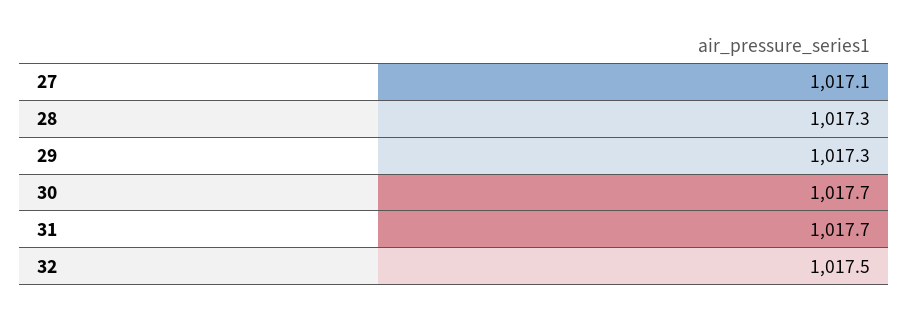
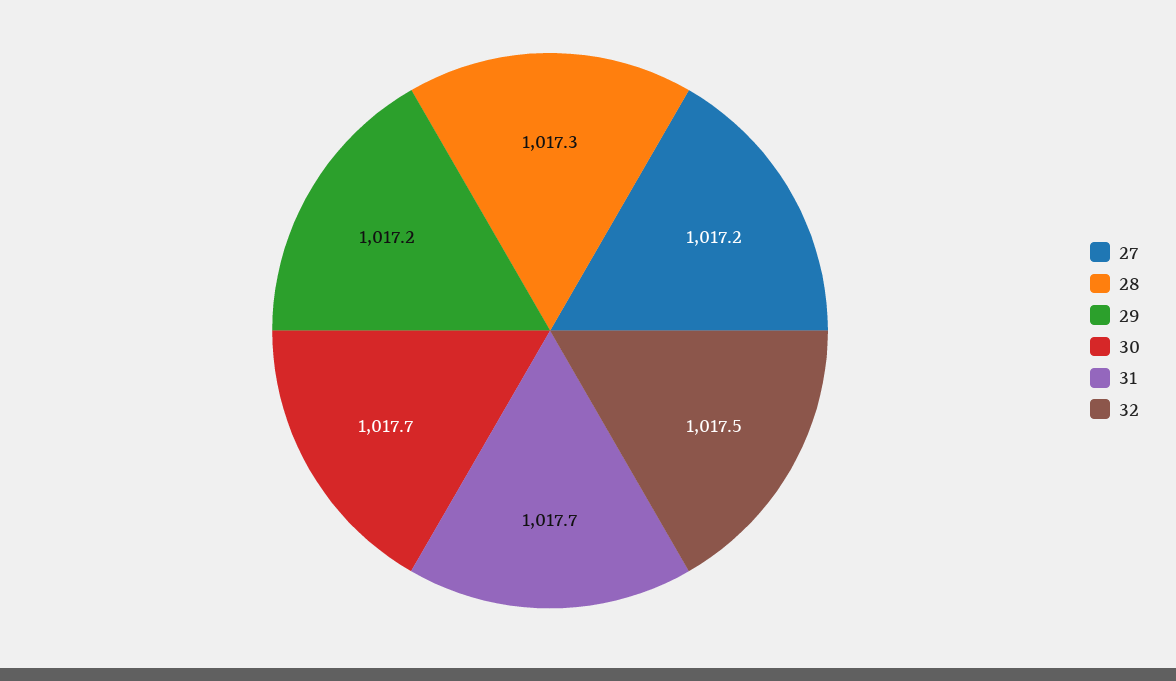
27: 1017.1 -> 1017.2
29: 1017.3 -> 1017.2

